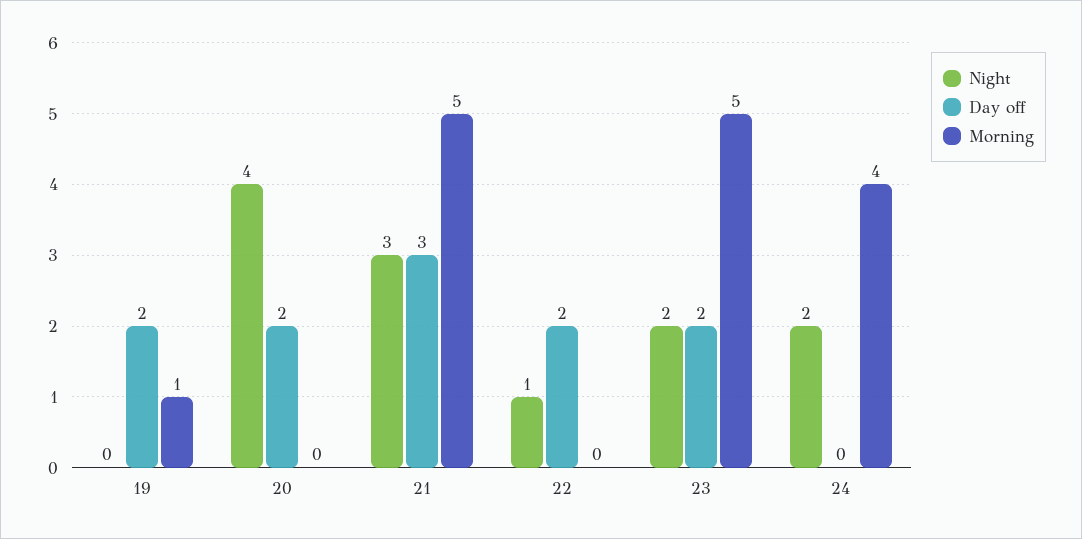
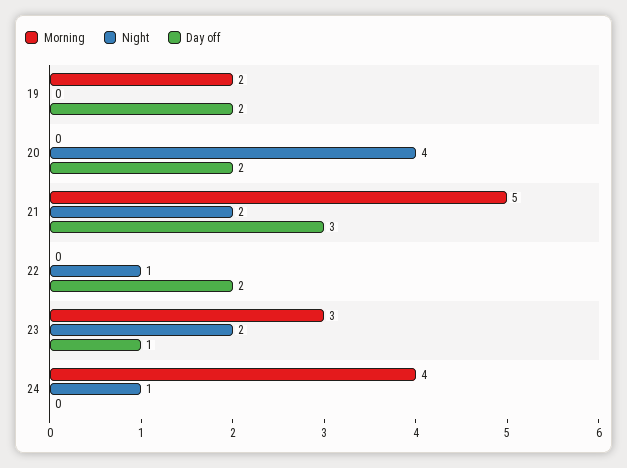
Morning, 19: 1 -> 2
Night, 21: 3 -> 2
Day off, 23: 2 -> 1
Morning, 23: 5 -> 3
Night, 24: 2 -> 1

